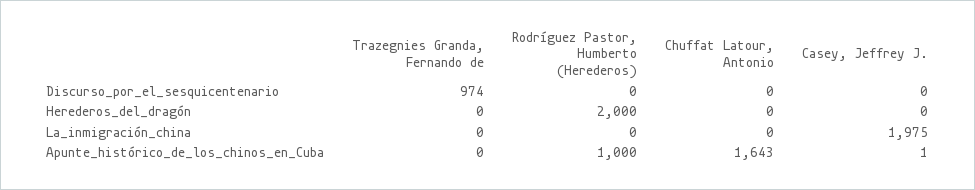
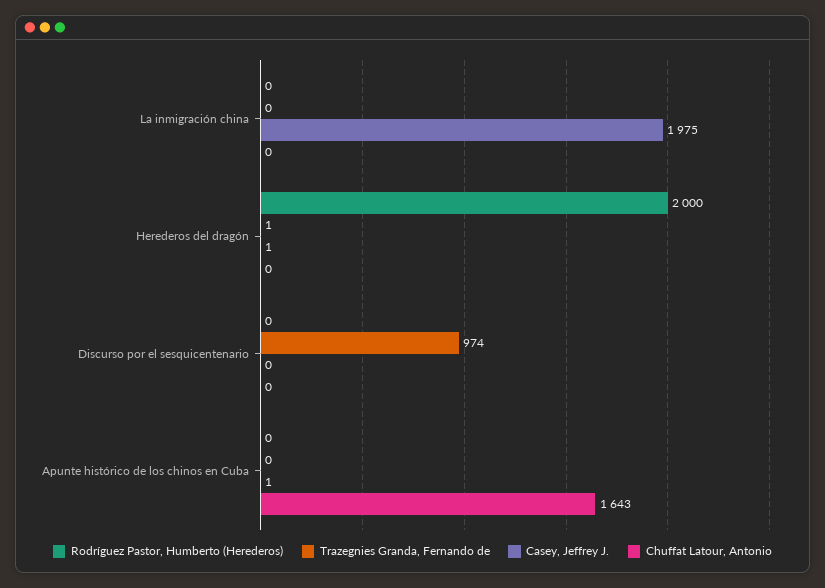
Trazegnies Granda, Fernando de, Herederos_del_dragón: 0 -> 1
Casey, Jeffrey J., Herederos_del_dragón: 0 -> 1
Rodríguez Pastor, Humberto (Herederos), Apunte_histórico_de_los_chinos_en_Cuba: 1000 -> 0

